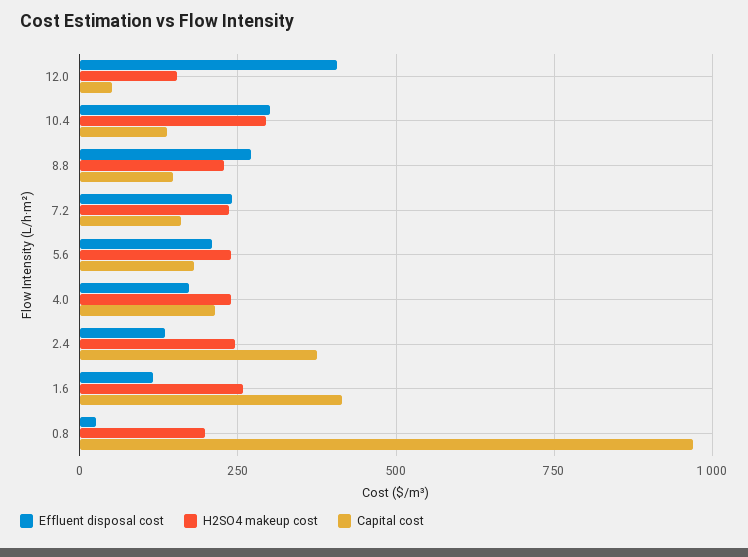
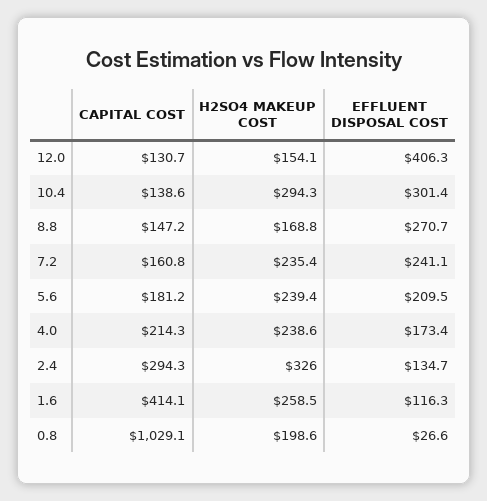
Capital cost, 12.0: 50 -> 130.7
H2SO4 makeup cost, 8.8: 225 -> 168.8
H2SO4 makeup cost, 2.4: 250 -> 326
Capital cost, 2.4: 375 -> 294.3
Capital cost, 0.8: 975 -> 1029.1

